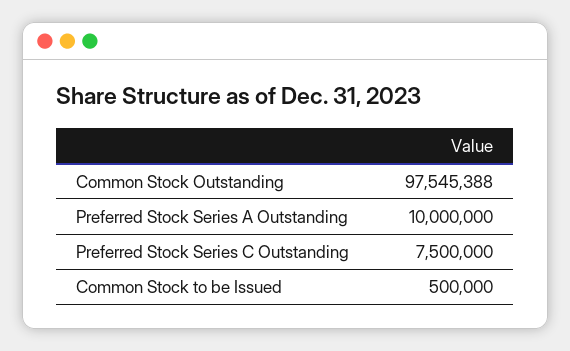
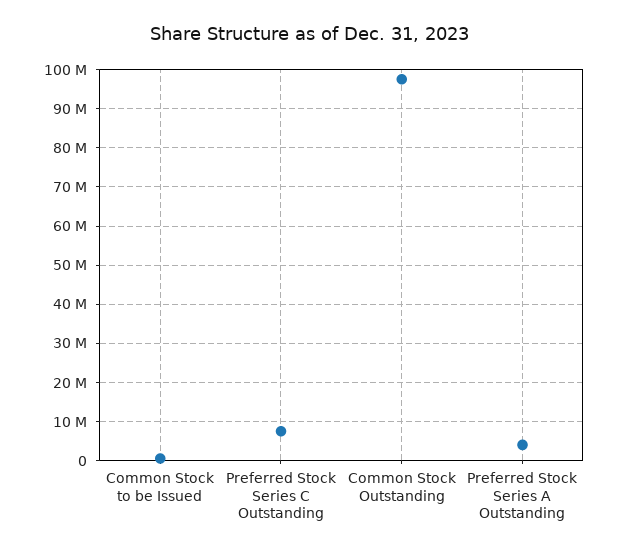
Preferred Stock Series A Outstanding: 10000000 -> 4000000

